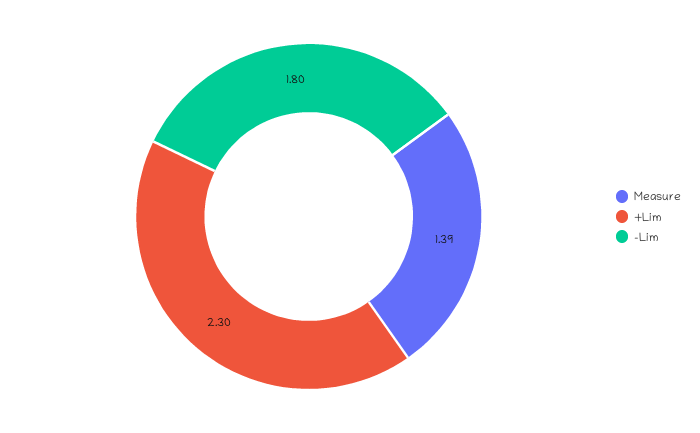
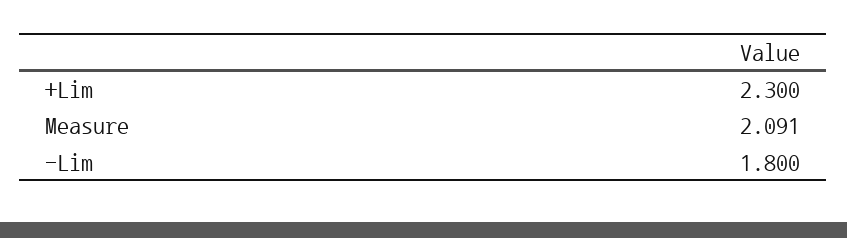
Measure: 1.39 -> 2.091

